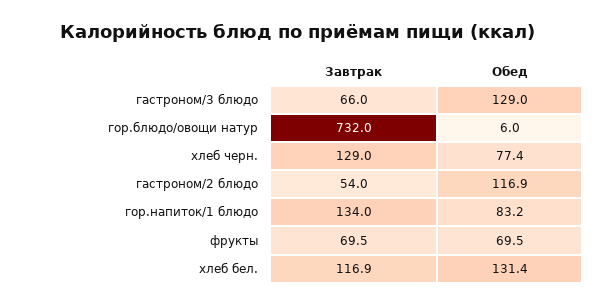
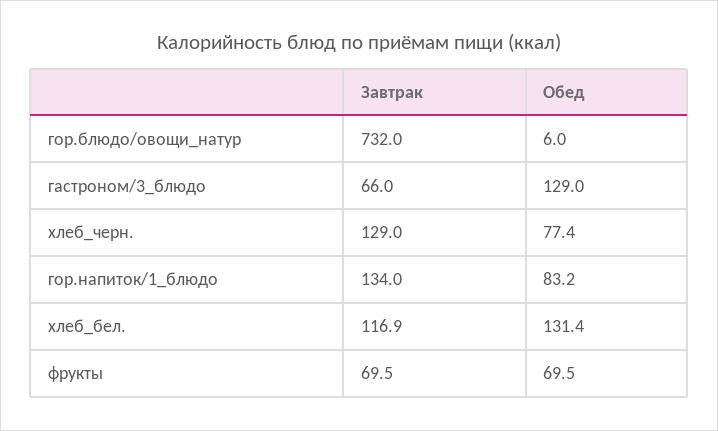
Завтрак, гастроном/2 блюдо: 54 -> none
Обед, гастроном/2 блюдо: 116.9 -> none

